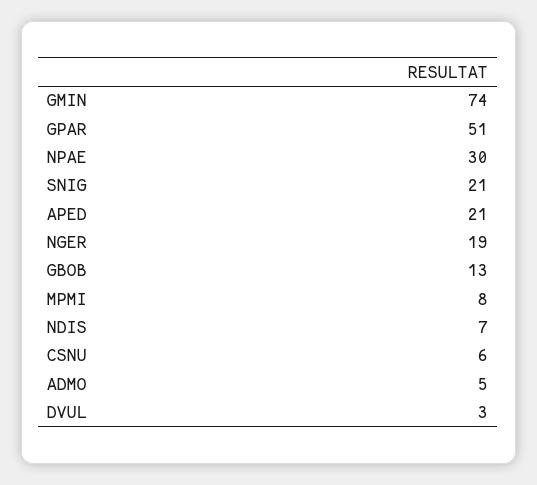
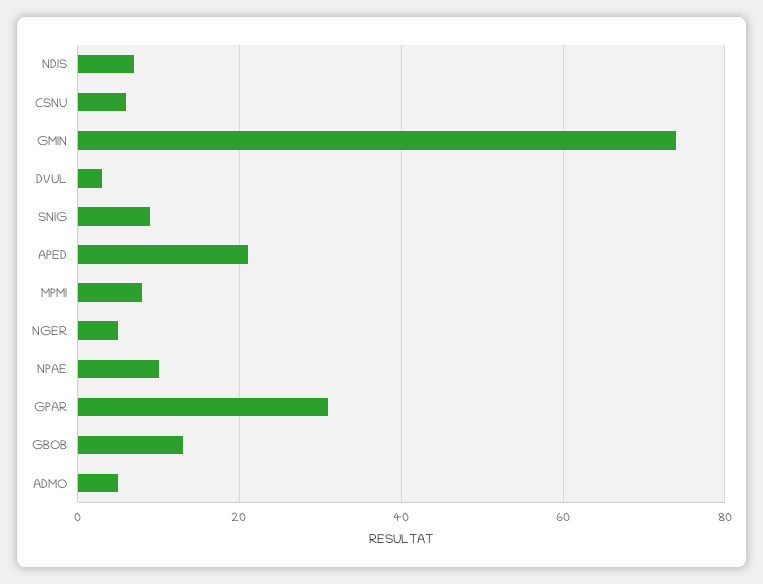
GPAR: 51 -> 30
NPAE: 30 -> 10
SNIG: 21 -> 10
NGER: 19 -> 5

